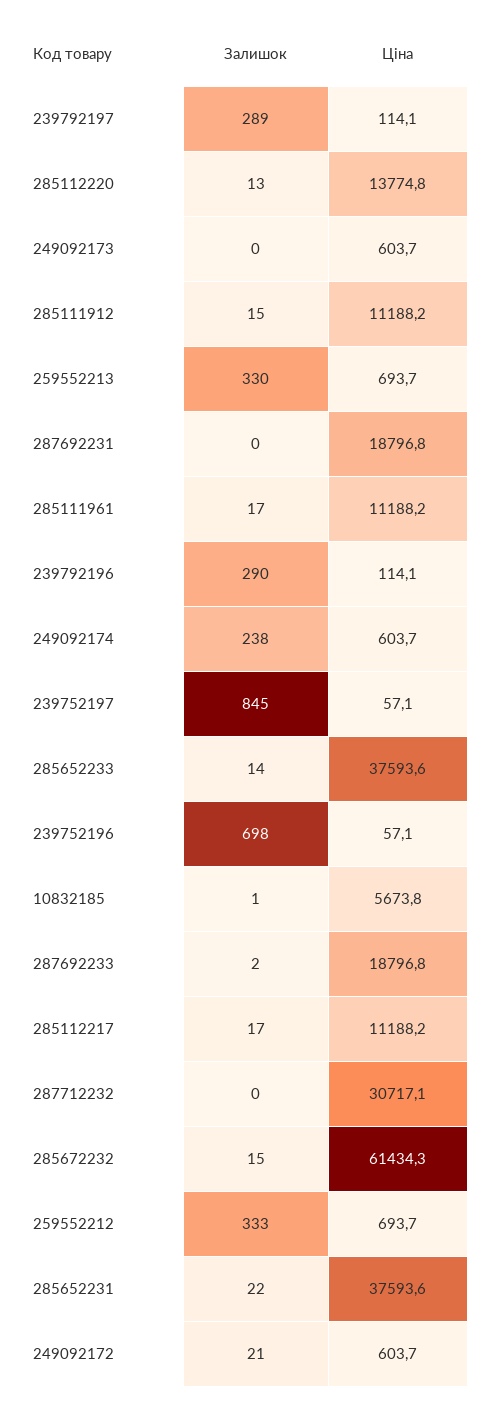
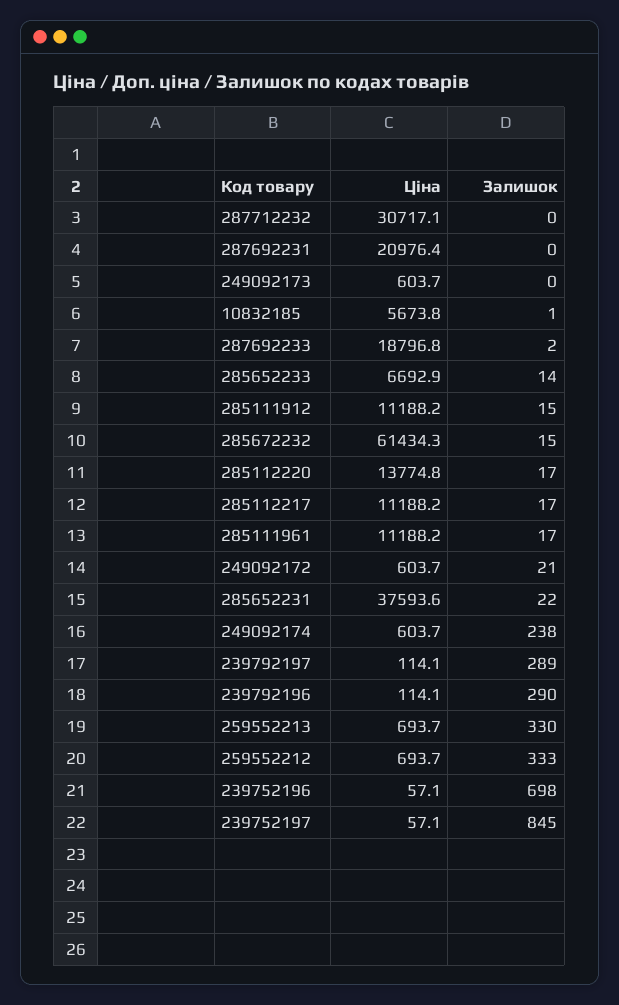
Залишок, 285112220: 13 -> 17
Ціна, 287692231: 18796.8 -> 20976.4
Ціна, 285652233: 37593.6 -> 6692.9

